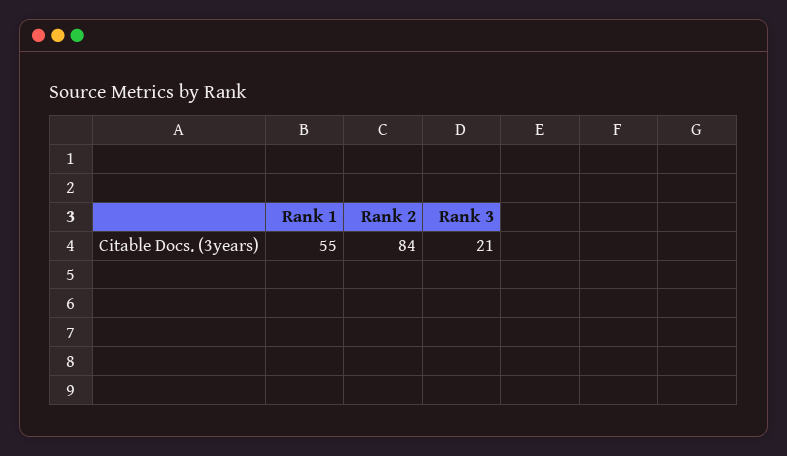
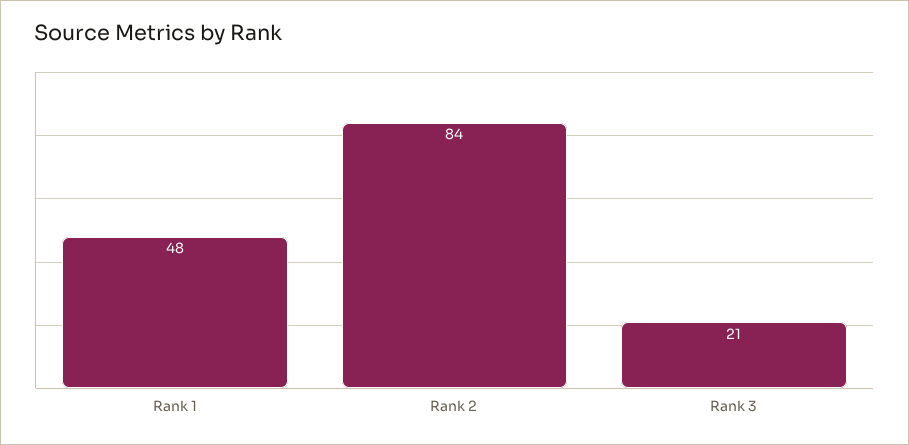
Rank 1: 55 -> 48

